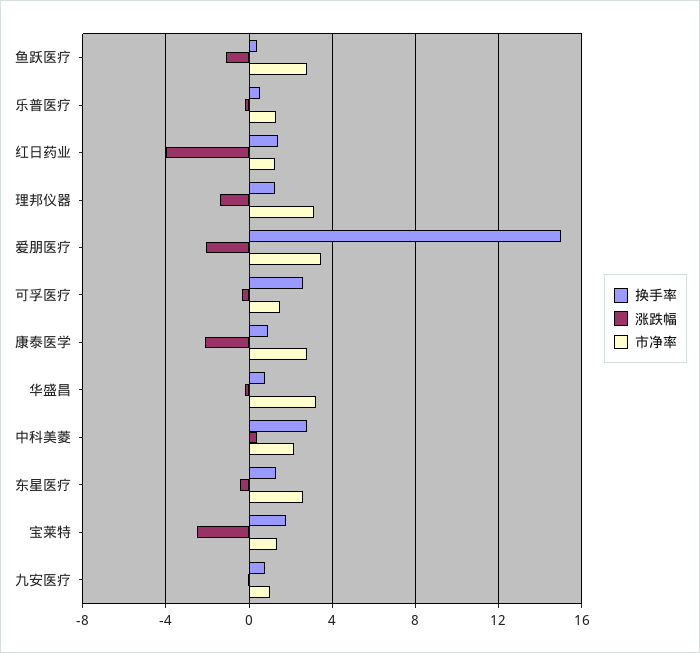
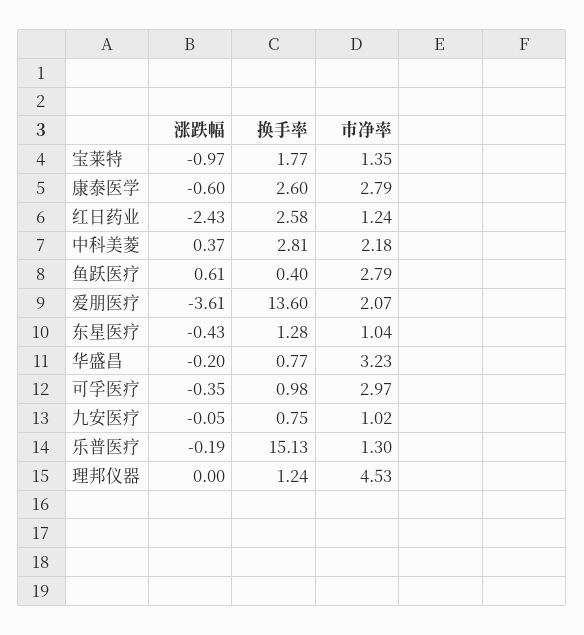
涨跌幅, 鱼跃医疗: -1 -> 0.61
换手率, 乐普医疗: 0.5 -> 15.13
换手率, 红日药业: 1.5 -> 2.58
涨跌幅, 红日药业: -4 -> -2.43
涨跌幅, 理邦仪器: -1.5 -> 0
市净率, 理邦仪器: 3 -> 4.53
换手率, 爱朋医疗: 15 -> 13.6
涨跌幅, 爱朋医疗: -2 -> -3.61
市净率, 爱朋医疗: 3.5 -> 2.07
换手率, 可孚医疗: 2.5 -> 0.98
市净率, 可孚医疗: 1.5 -> 2.97
换手率, 康泰医学: 1 -> 2.6
涨跌幅, 康泰医学: -2 -> -0.6
市净率, 东星医疗: 2.5 -> 1.04
涨跌幅, 宝莱特: -2.5 -> -0.97

